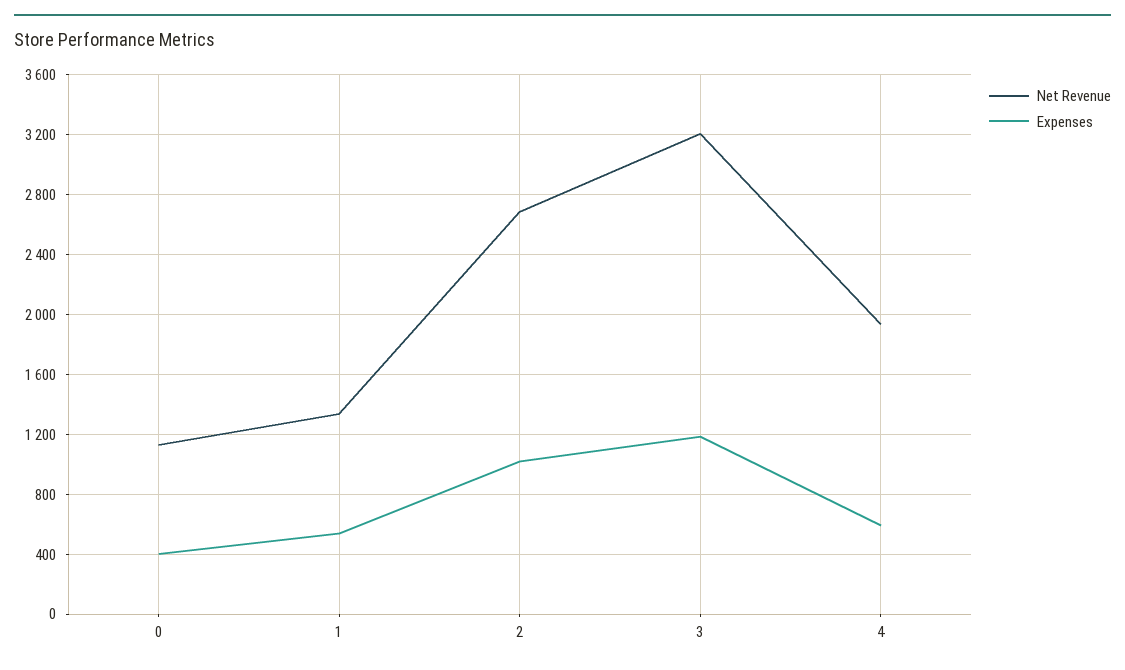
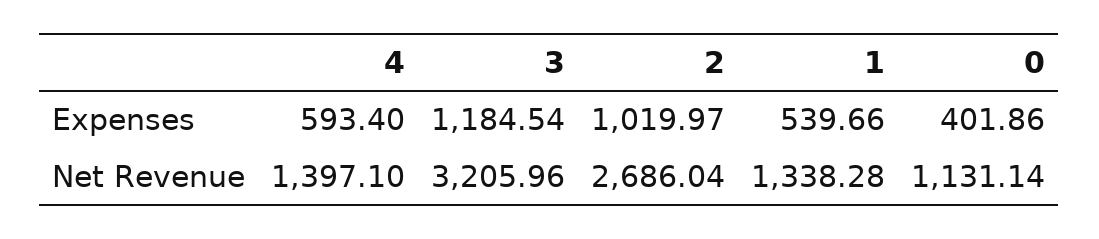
Net Revenue, 4: 1950 -> 1397.1

